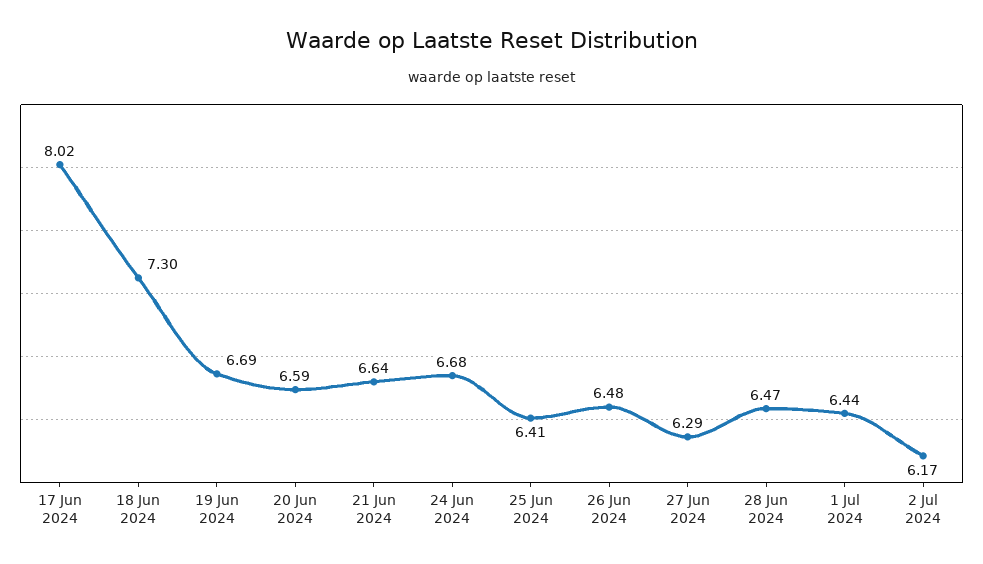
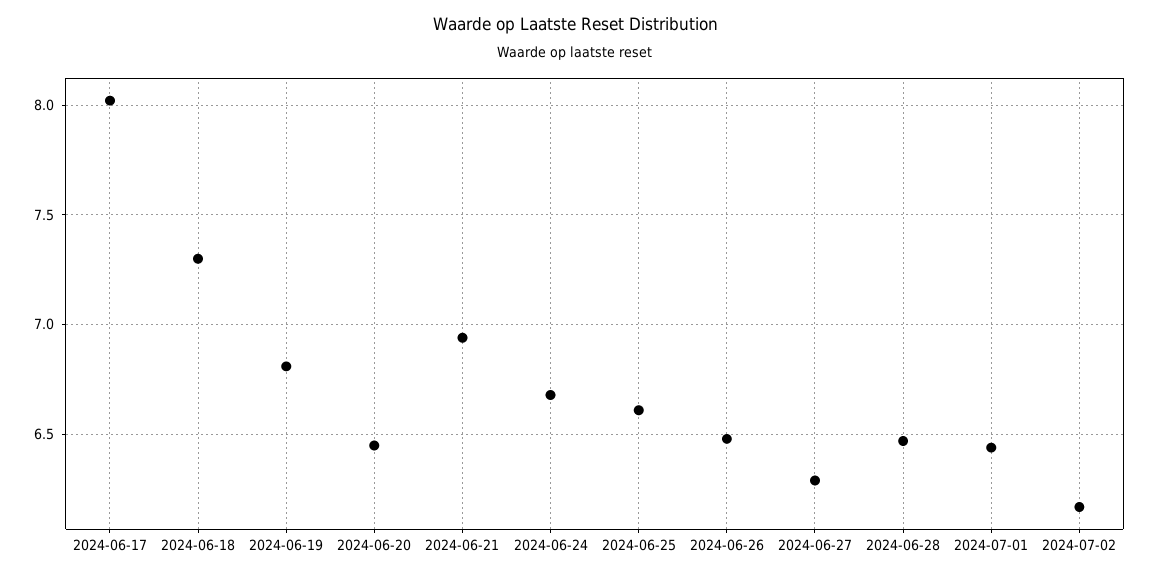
19 Jun 2024: 6.69 -> 6.8
20 Jun 2024: 6.59 -> 6.45
21 Jun 2024: 6.64 -> 6.95
25 Jun 2024: 6.41 -> 6.6

